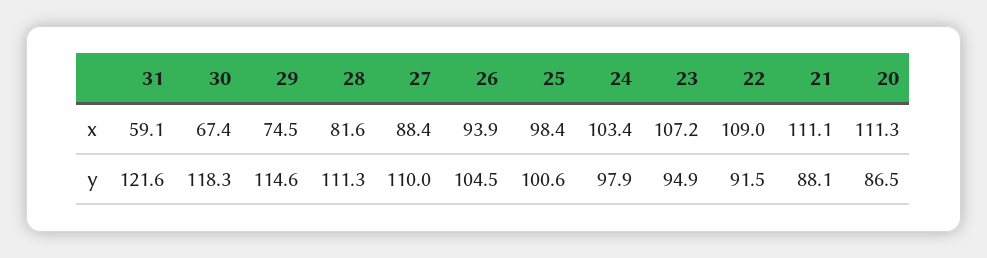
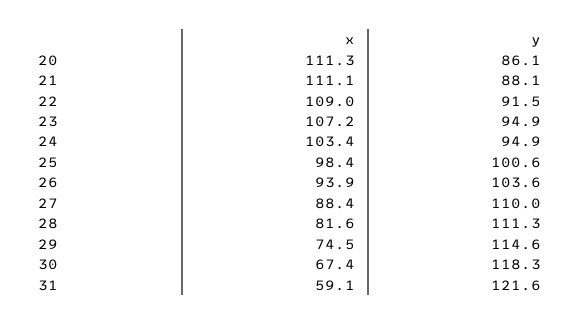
26, y: 104.5 -> 103.6
24, y: 97.9 -> 94.9
20, y: 86.5 -> 86.1

